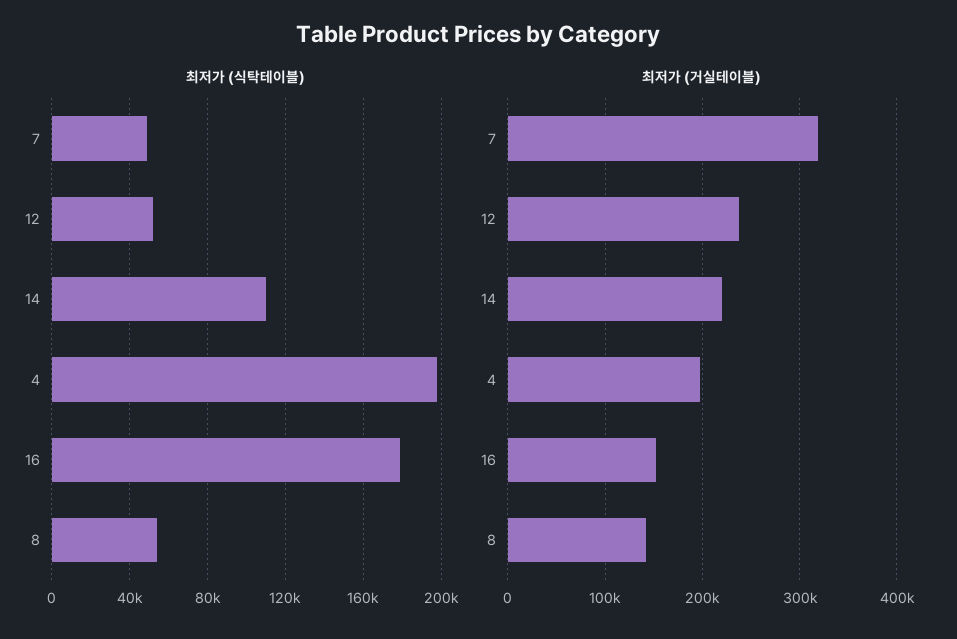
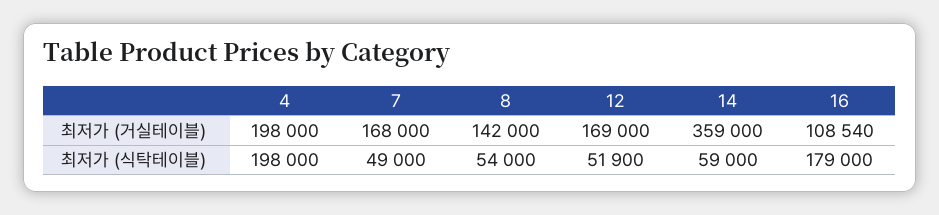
최저가 (식탁테이블), 14: 110000 -> 59000
최저가 (거실테이블), 7: 320000 -> 168000
최저가 (거실테이블), 12: 240000 -> 169000
최저가 (거실테이블), 14: 220000 -> 359000
최저가 (거실테이블), 16: 150000 -> 108540

